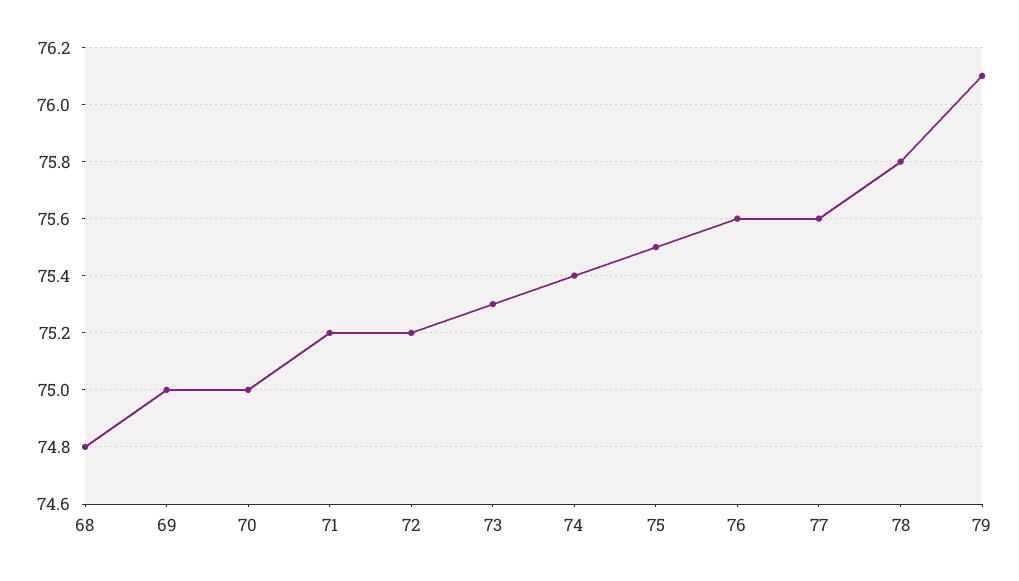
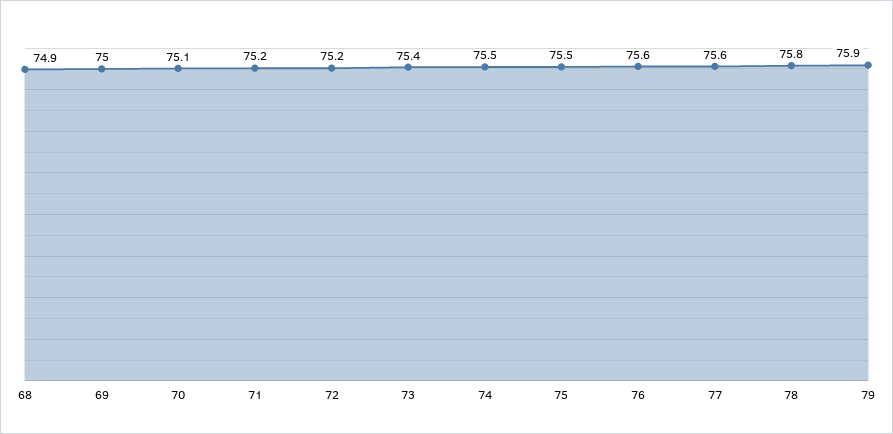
68: 74.8 -> 74.9
70: 75 -> 75.1
73: 75.3 -> 75.4
74: 75.4 -> 75.5
79: 76.1 -> 75.9

